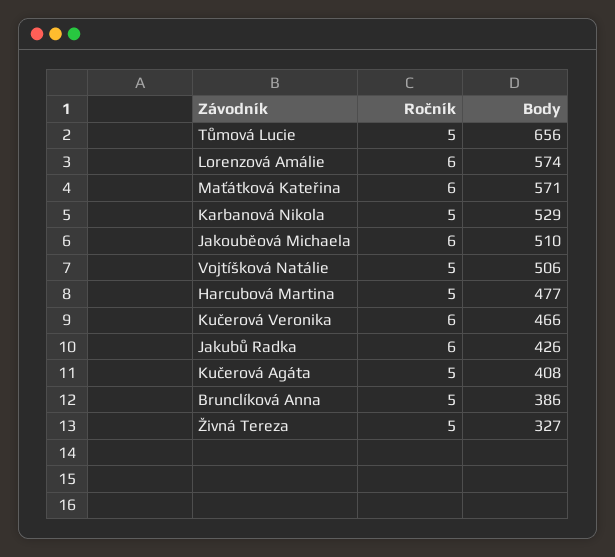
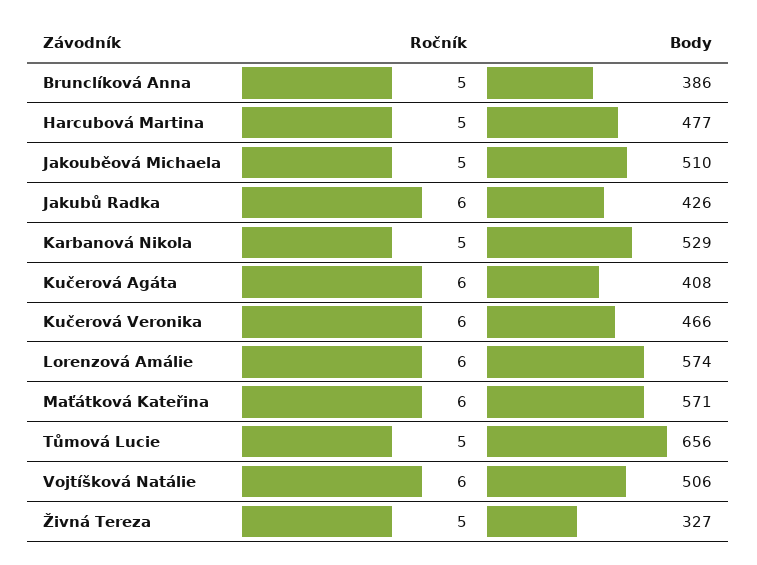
Ročník, Jakouběová Michaela: 6 -> 5
Ročník, Vojtíšková Natálie: 5 -> 6
Ročník, Kučerová Agáta: 5 -> 6

